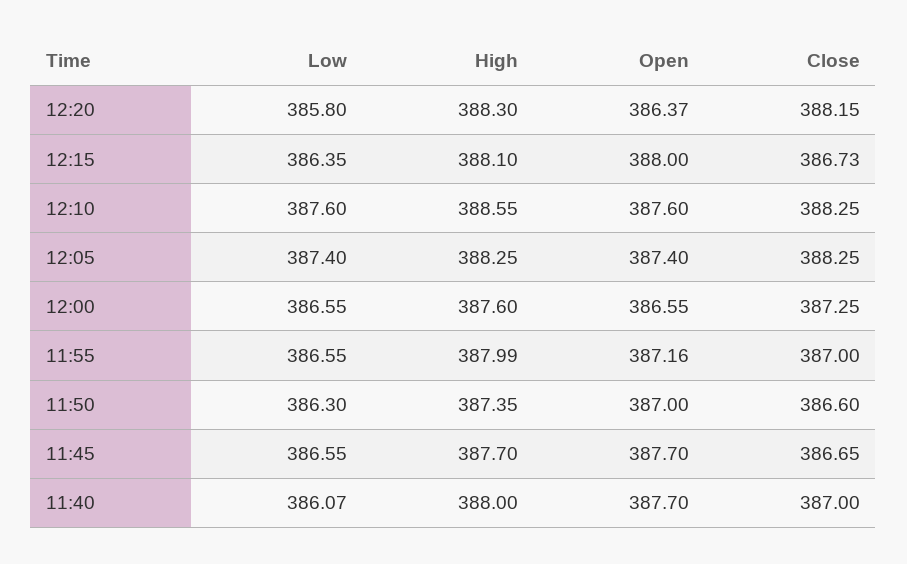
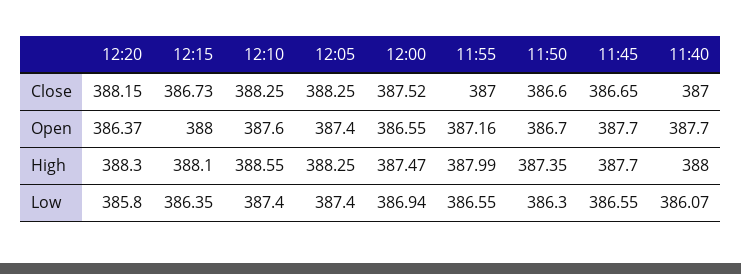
Low, 12:10: 387.6 -> 387.4
Low, 12:00: 386.55 -> 386.94
High, 12:00: 387.6 -> 387.47
Close, 12:00: 387.25 -> 387.52
Open, 11:50: 387 -> 386.7

